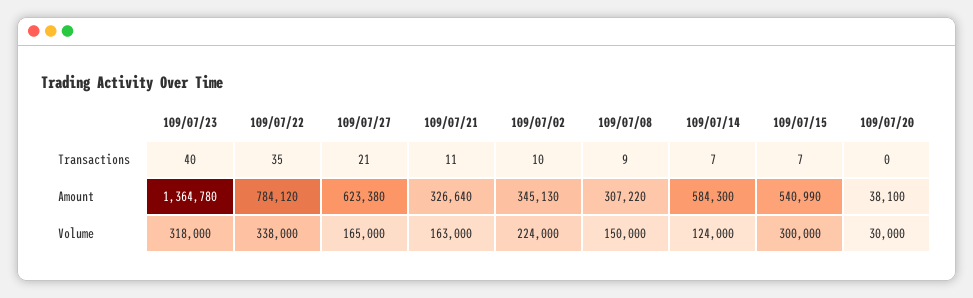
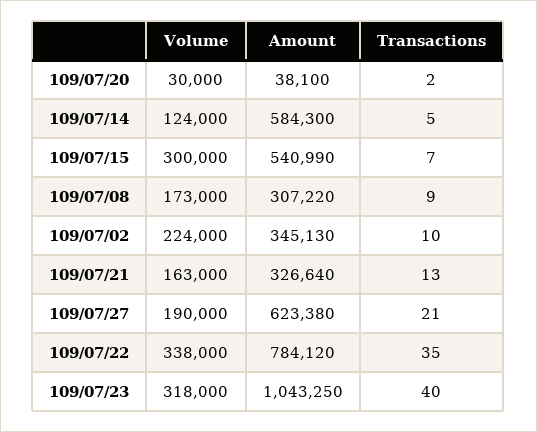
109/07/21, Transactions: 11 -> 13
109/07/14, Transactions: 7 -> 5
109/07/20, Transactions: 0 -> 2
109/07/23, Amount: 1364780 -> 1043250
109/07/27, Volume: 165000 -> 190000
109/07/08, Volume: 150000 -> 173000

